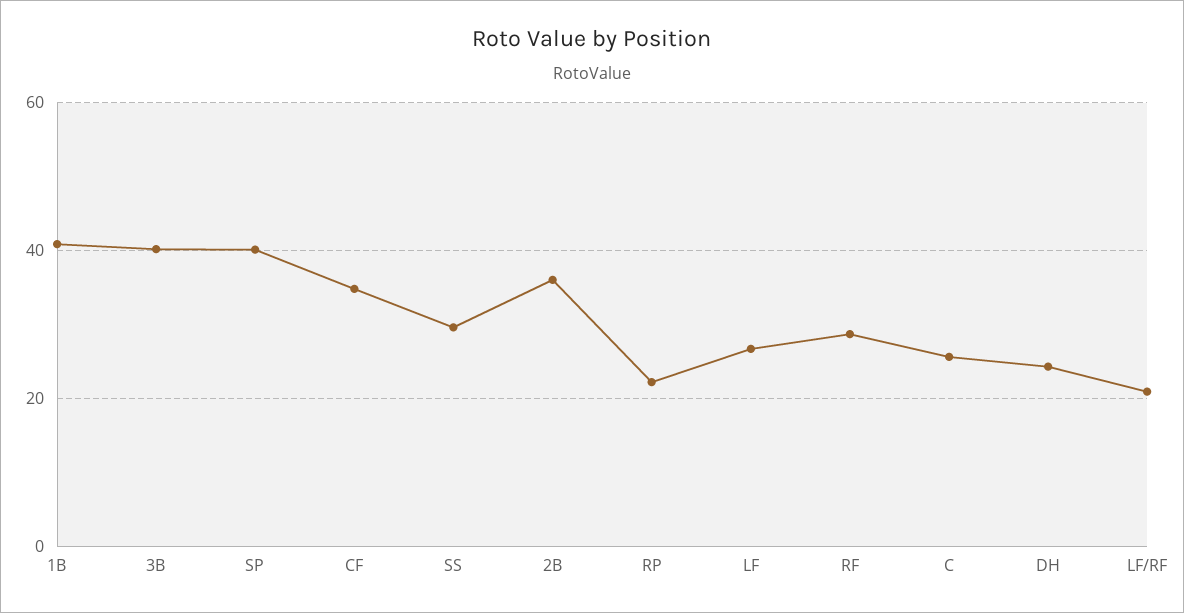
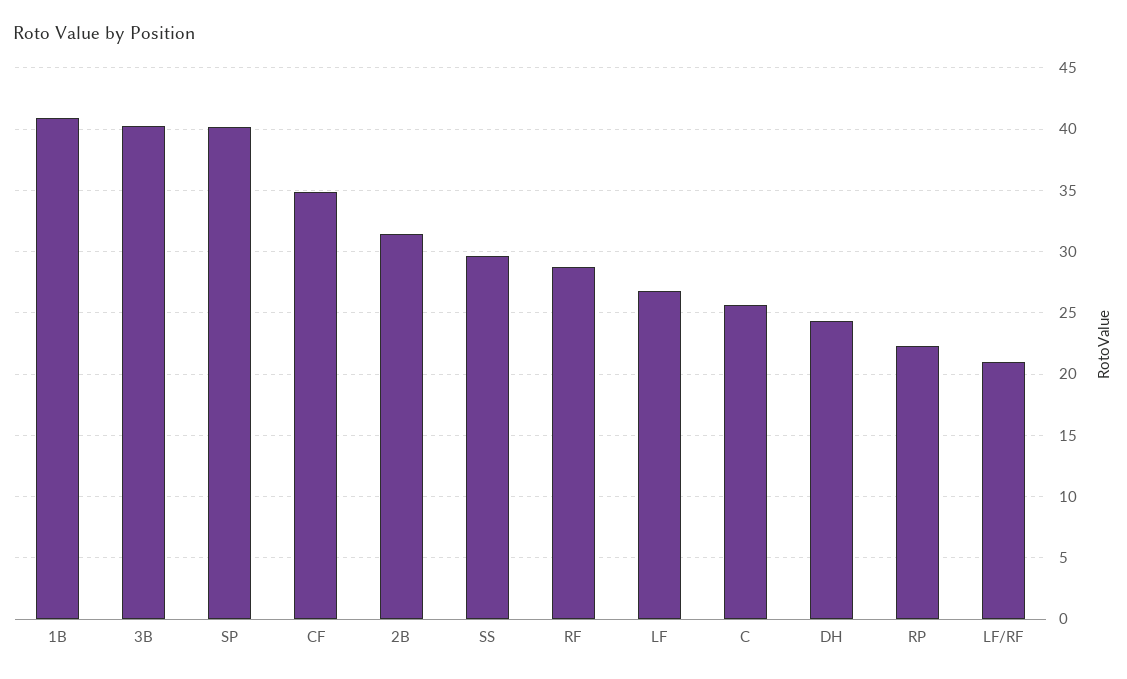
2B: 36 -> 31.5

